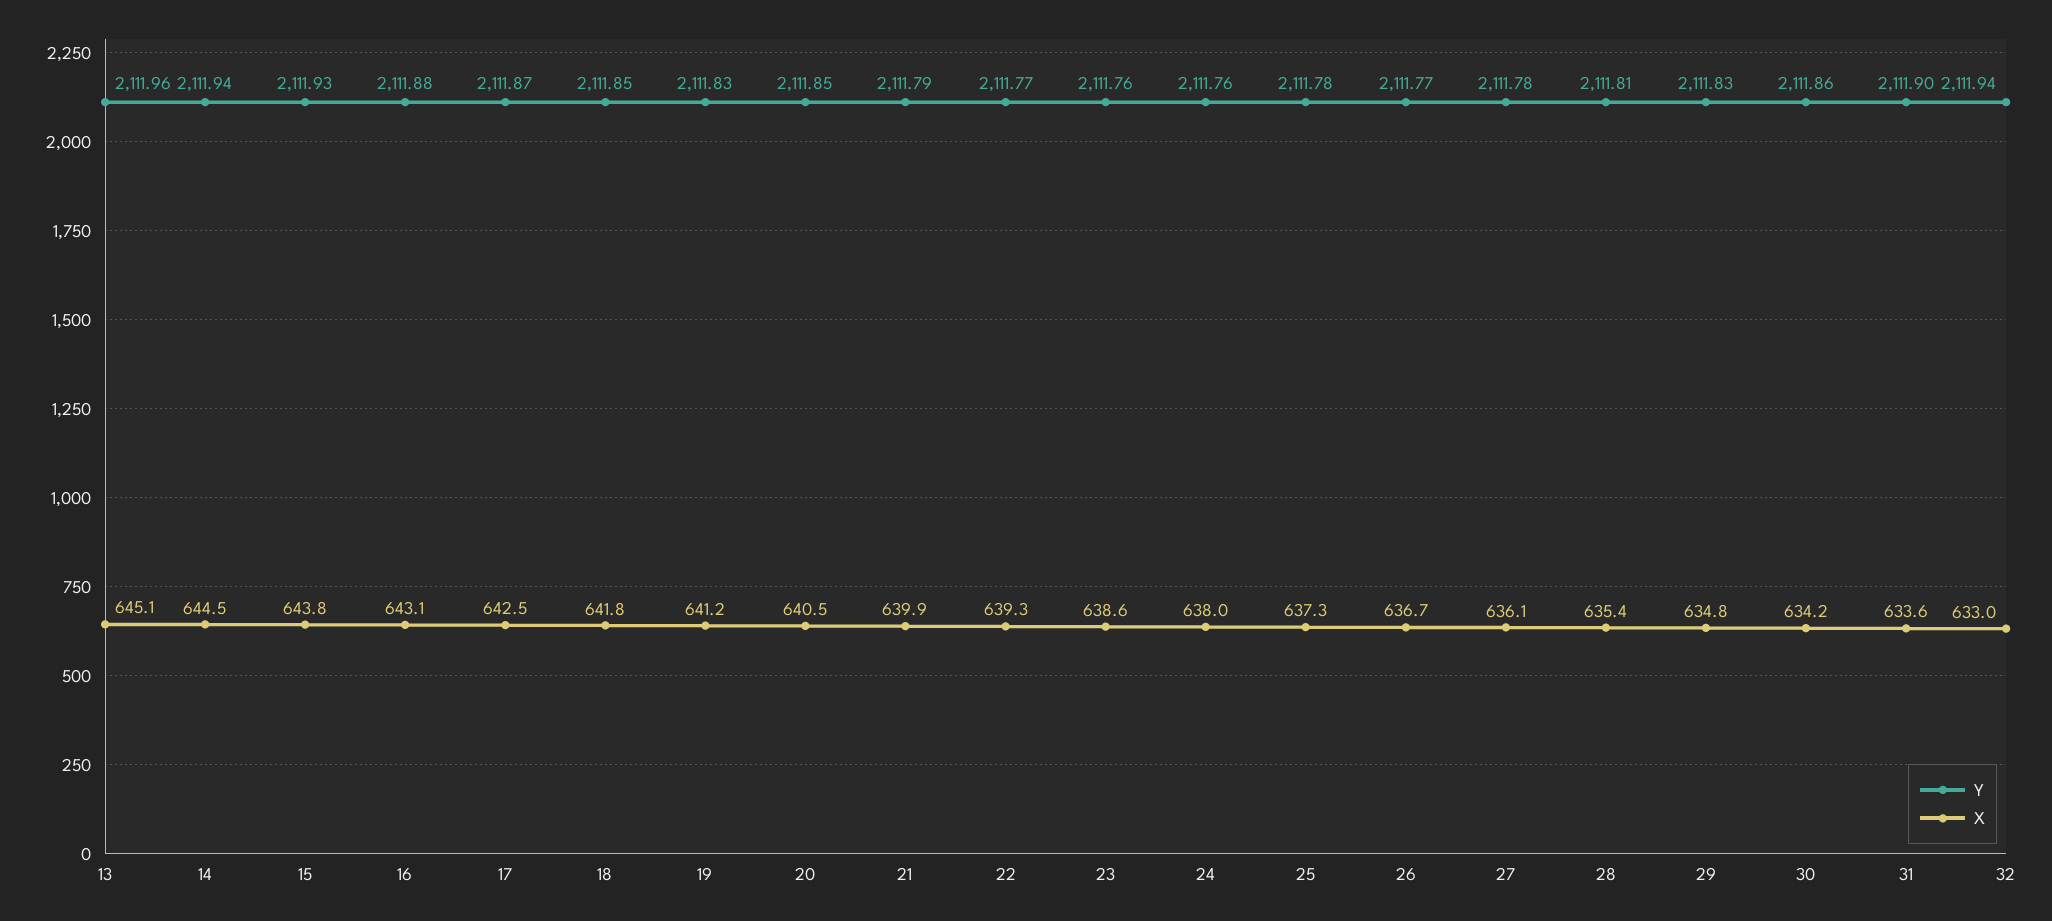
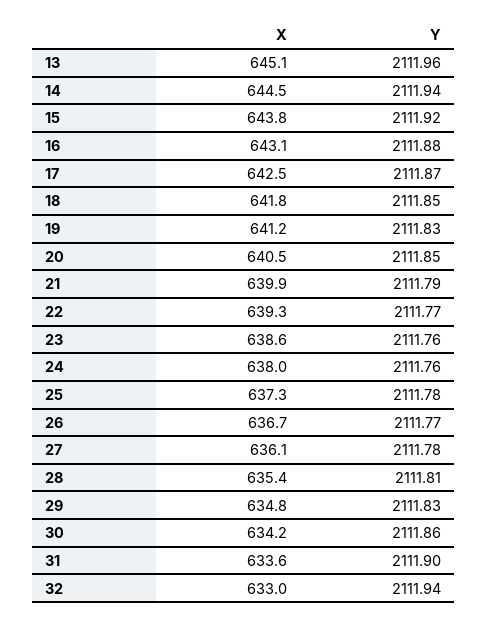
Y, 15: 2111.93 -> 2111.92

